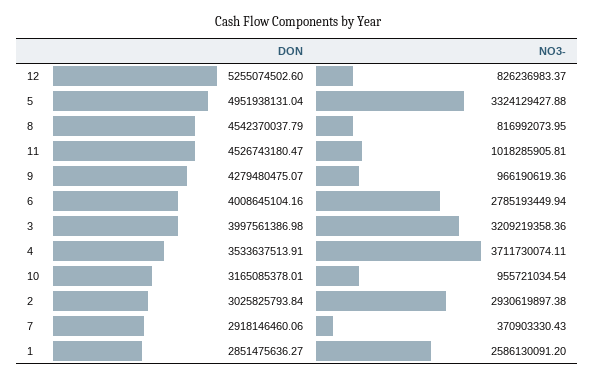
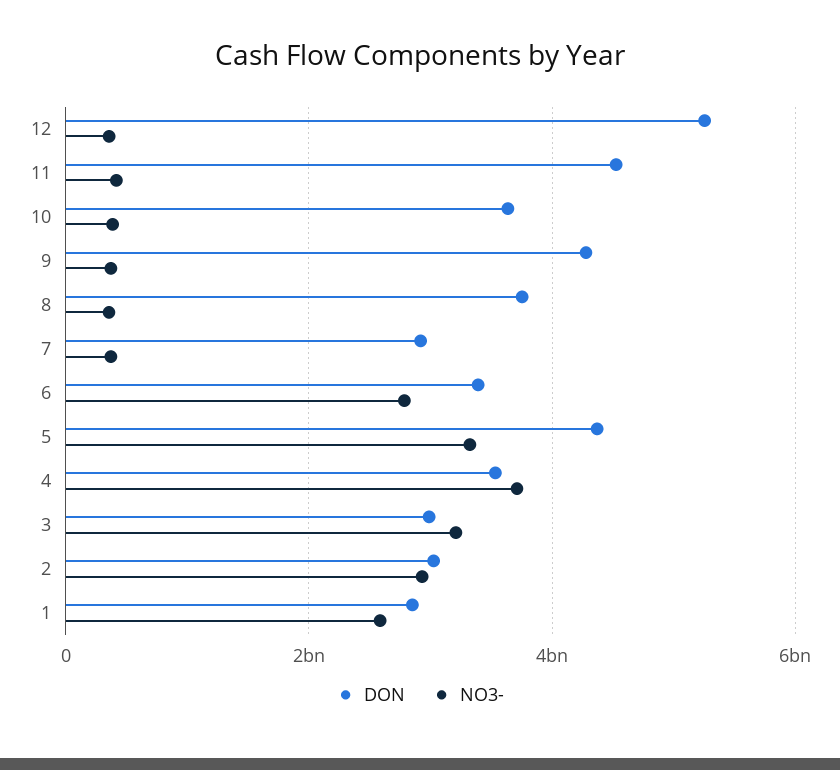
NO3-, 12: 826236983.37 -> 400000000
DON, 5: 4951938131.04 -> 4400000000
DON, 8: 4542370037.79 -> 3800000000
NO3-, 8: 816992073.95 -> 400000000
NO3-, 11: 1018285905.81 -> 400000000
NO3-, 9: 966190619.36 -> 400000000
DON, 6: 4008645104.16 -> 3400000000
DON, 3: 3997561386.98 -> 3000000000
DON, 10: 3165085378.01 -> 3600000000
NO3-, 10: 955721034.54 -> 400000000

